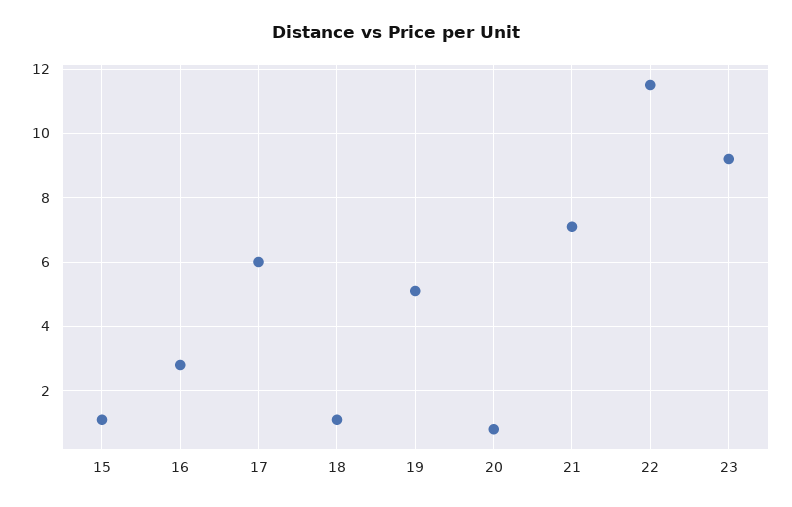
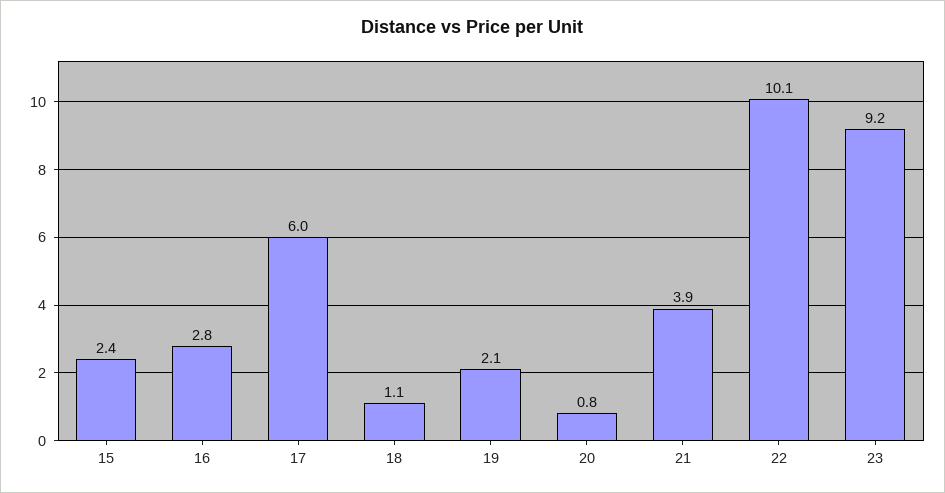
15: 1 -> 2.4
19: 5 -> 2.1
21: 7 -> 3.9
22: 11.5 -> 10.1

